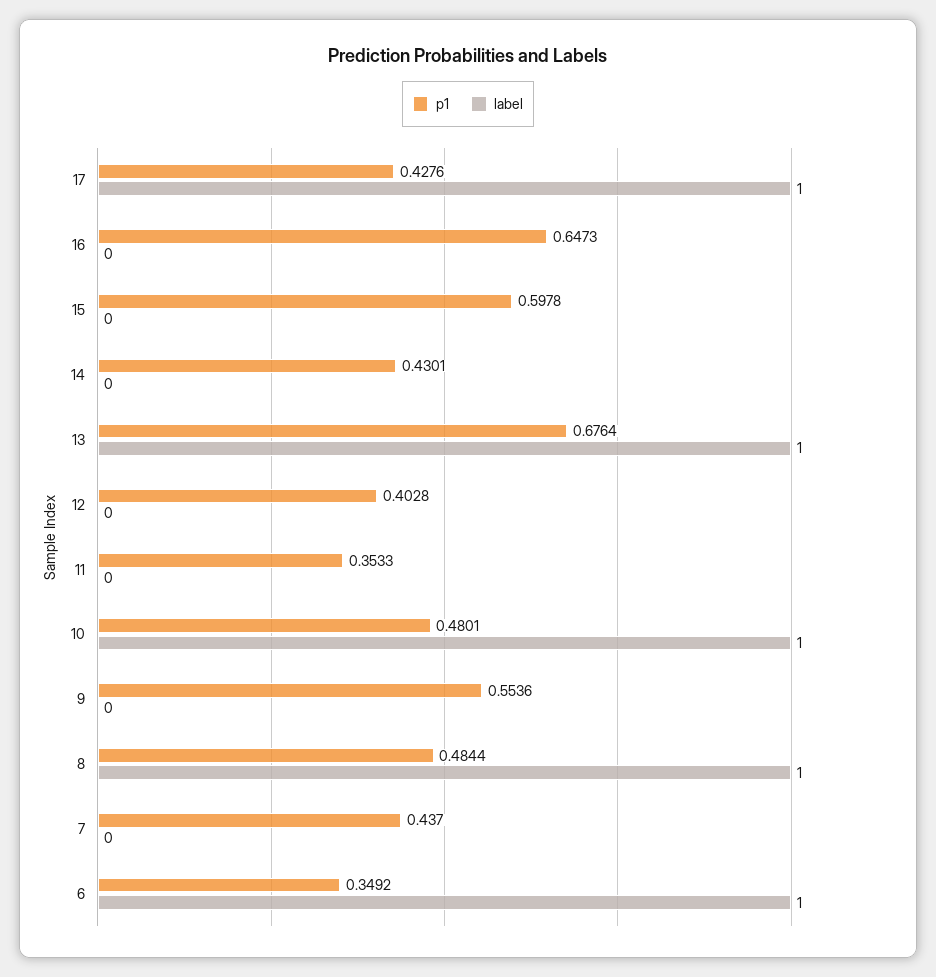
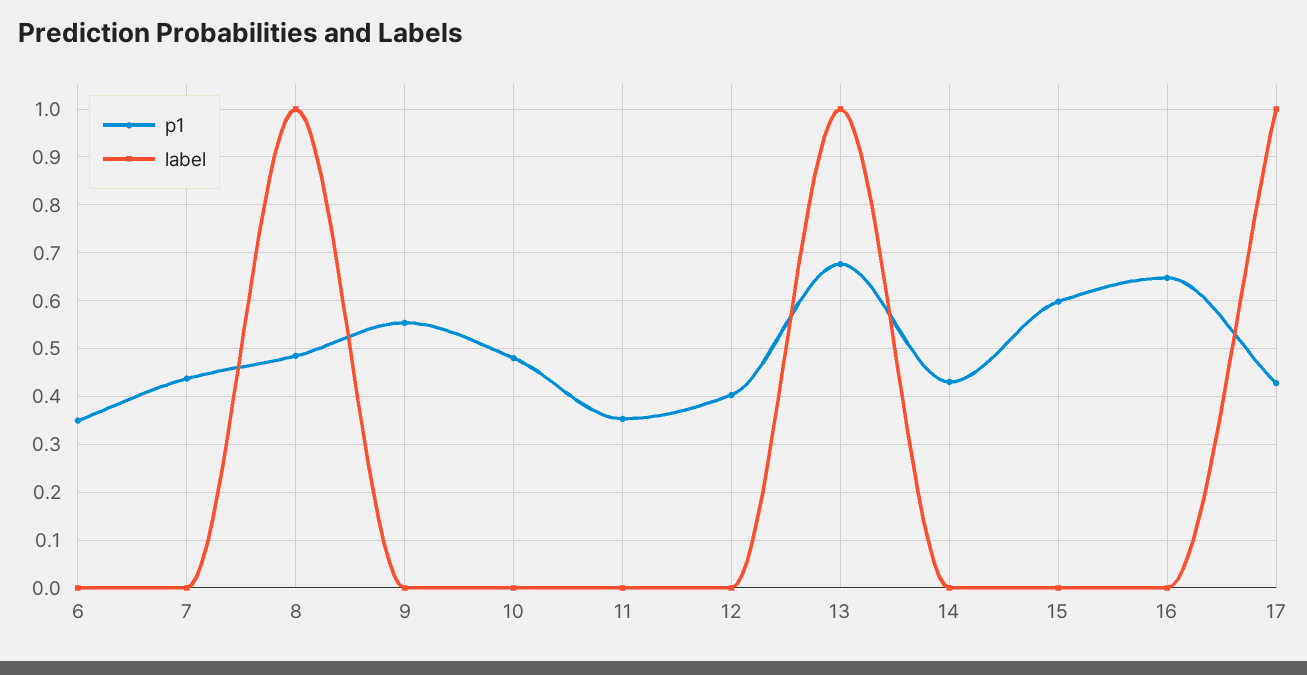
label, 10: 1 -> 0
label, 6: 1 -> 0

